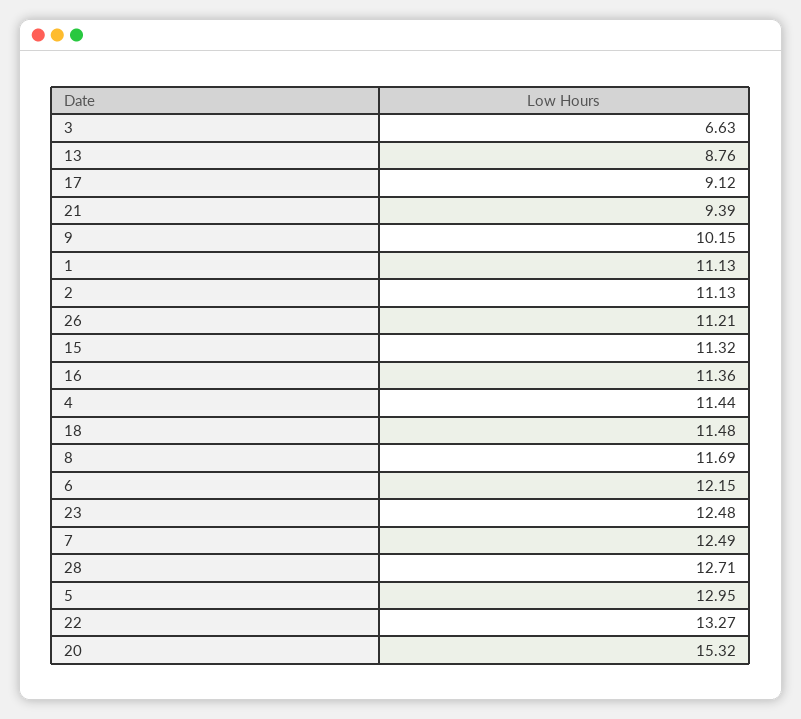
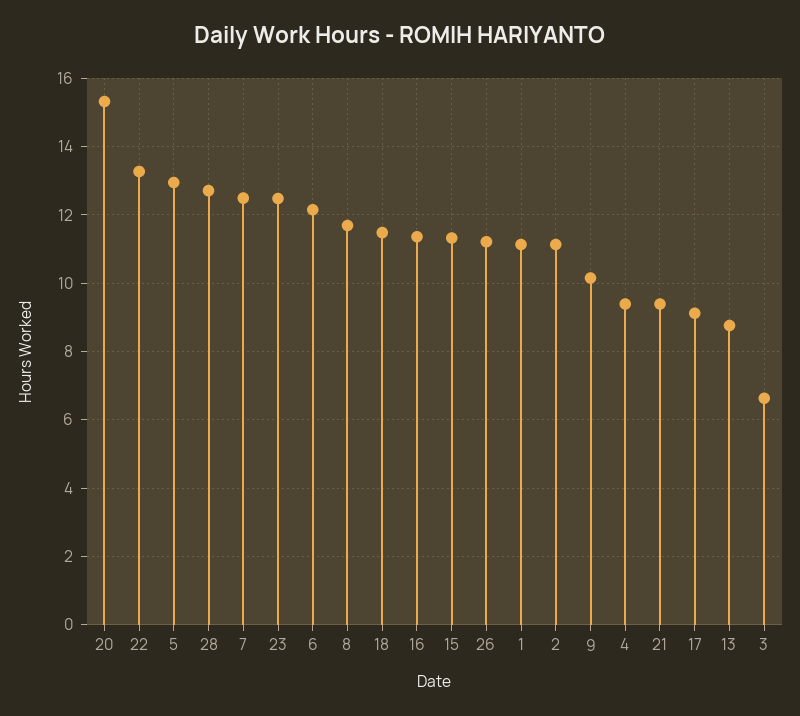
4: 11.44 -> 9.4

